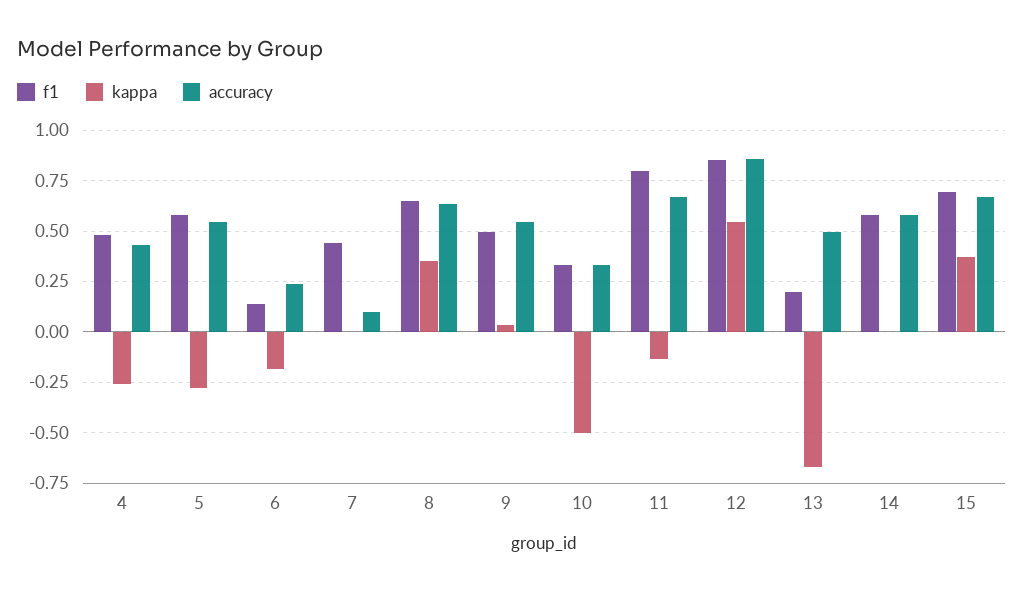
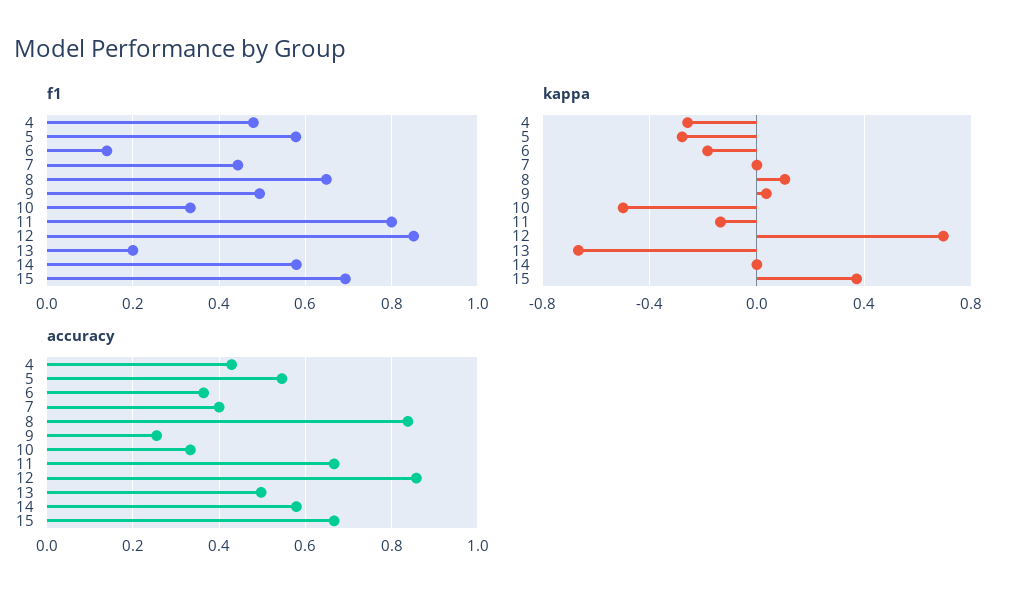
accuracy, 6: 0.25 -> 0.36
accuracy, 7: 0.1 -> 0.4
kappa, 8: 0.35 -> 0.1
accuracy, 8: 0.65 -> 0.84
accuracy, 9: 0.55 -> 0.26
kappa, 12: 0.55 -> 0.7

